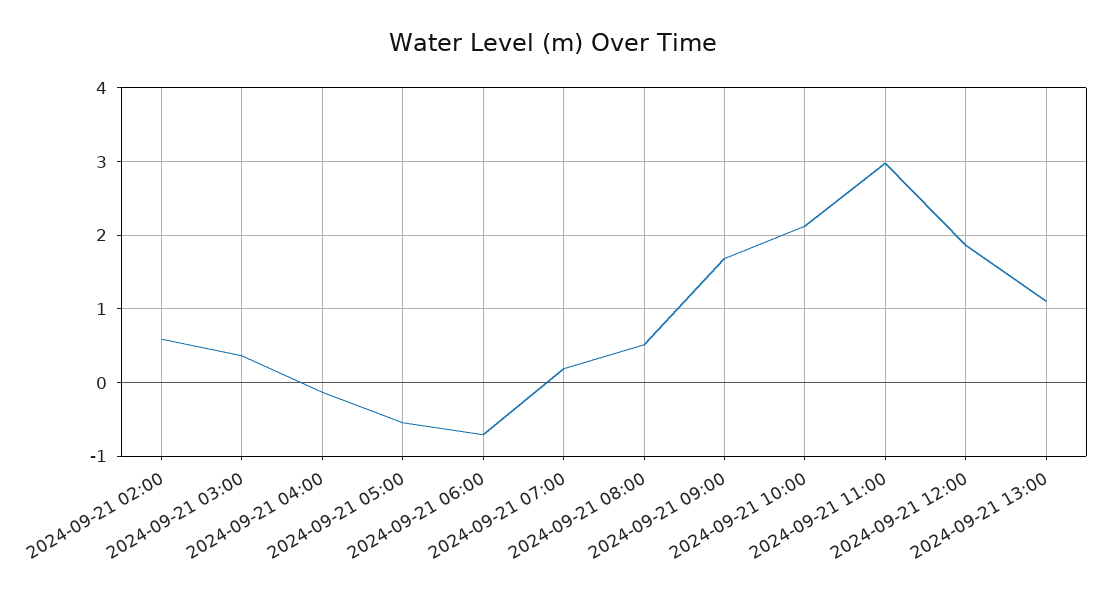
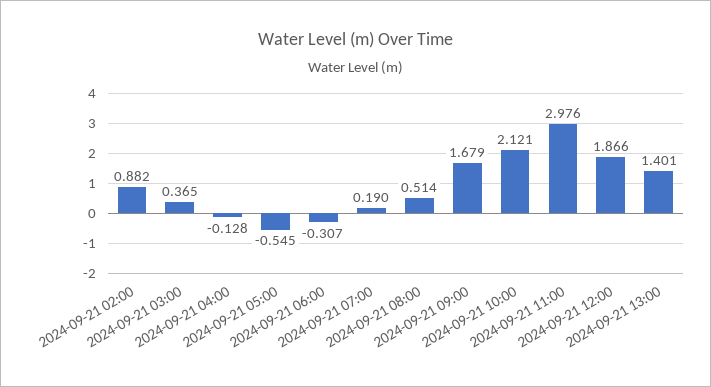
2024-09-21 02:00: 0.6 -> 0.882
2024-09-21 06:00: -0.7 -> -0.307
2024-09-21 13:00: 1.1 -> 1.401

